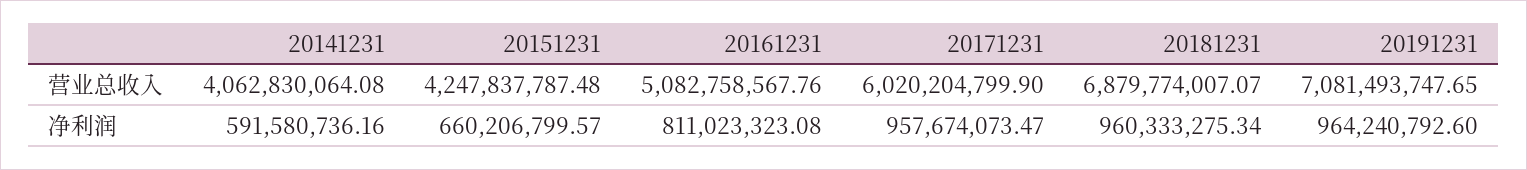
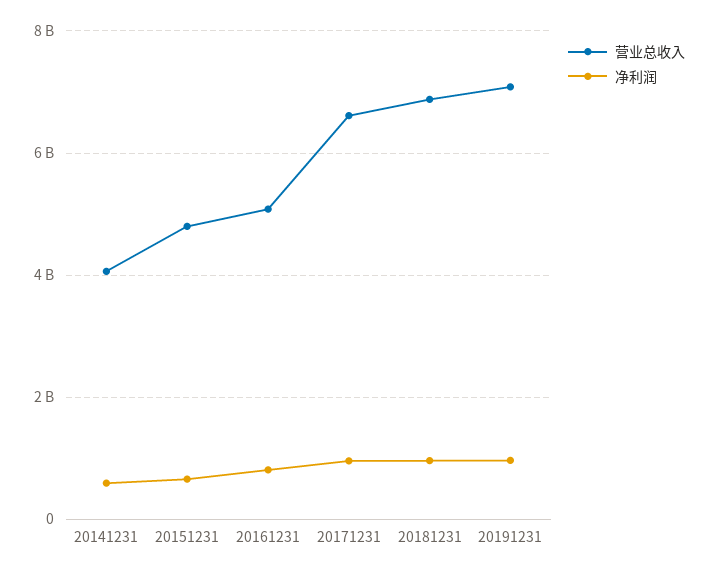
营业总收入, 20151231: 4247837787.48 -> 4800000000
营业总收入, 20171231: 6020204799.9 -> 6600000000

